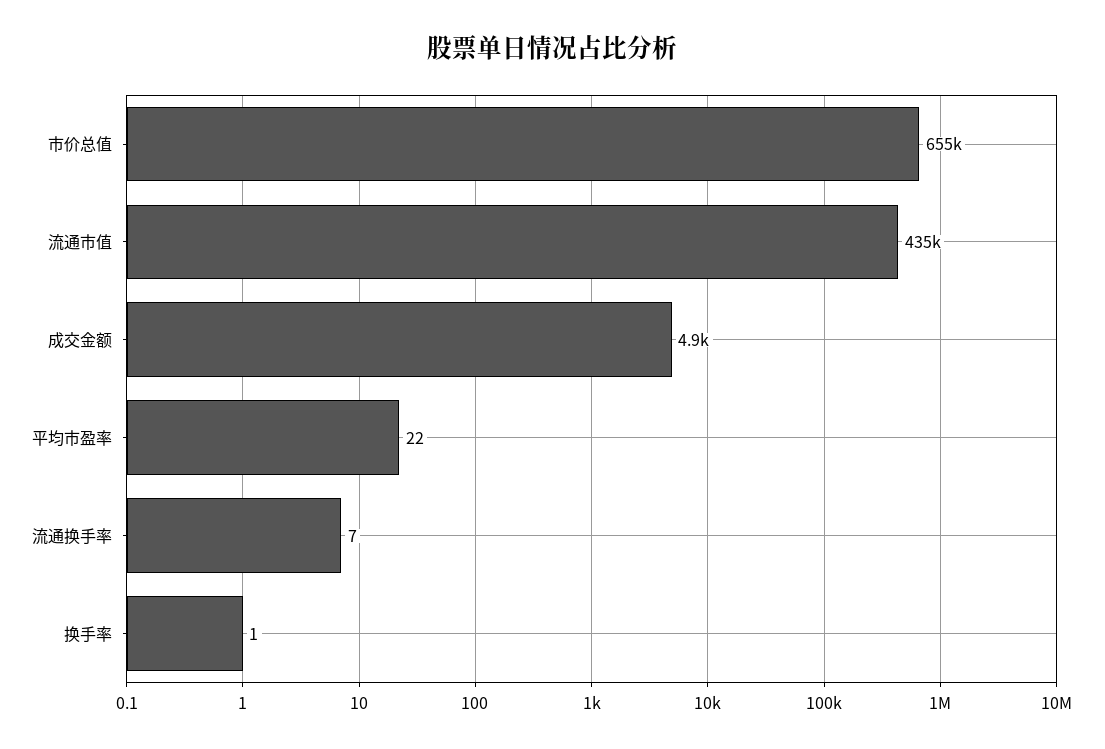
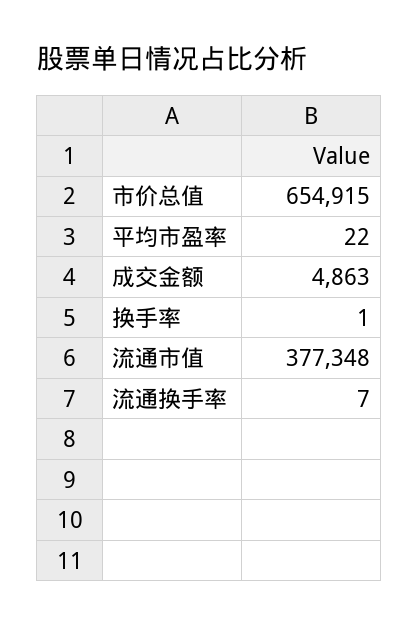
流通市值: 435000 -> 377348

